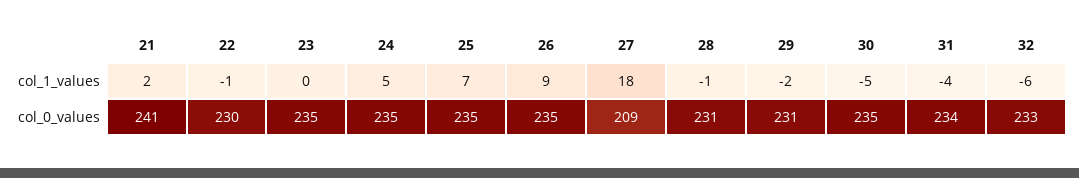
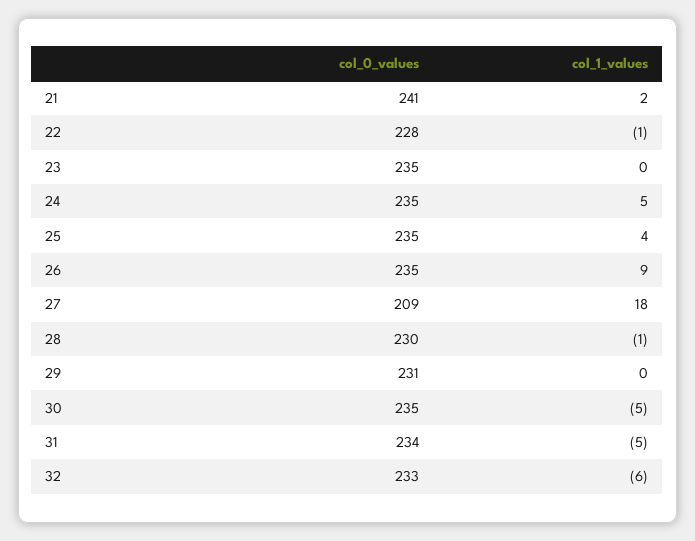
25, col_1_values: 7 -> 4
29, col_1_values: -2 -> 0
31, col_1_values: -4 -> -5
22, col_0_values: 230 -> 228
28, col_0_values: 231 -> 230

